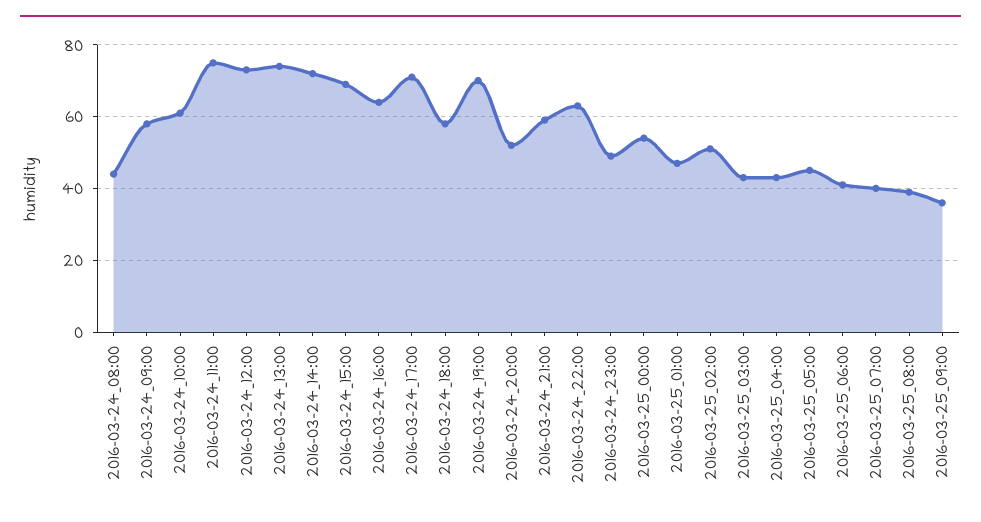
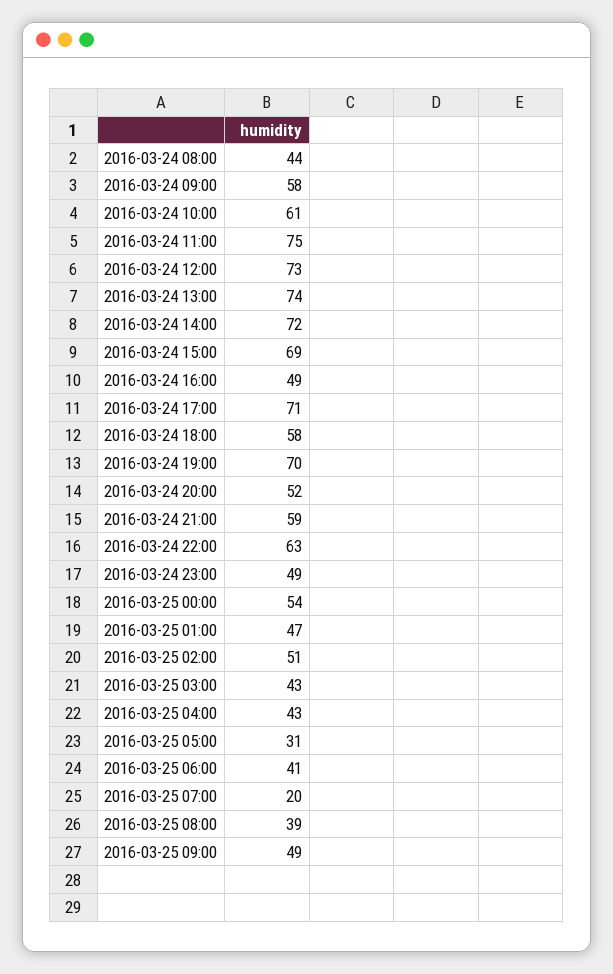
2016-03-24_16:00: 65 -> 49
2016-03-25_05:00: 45 -> 31
2016-03-25_07:00: 40 -> 20
2016-03-25_09:00: 35 -> 49

